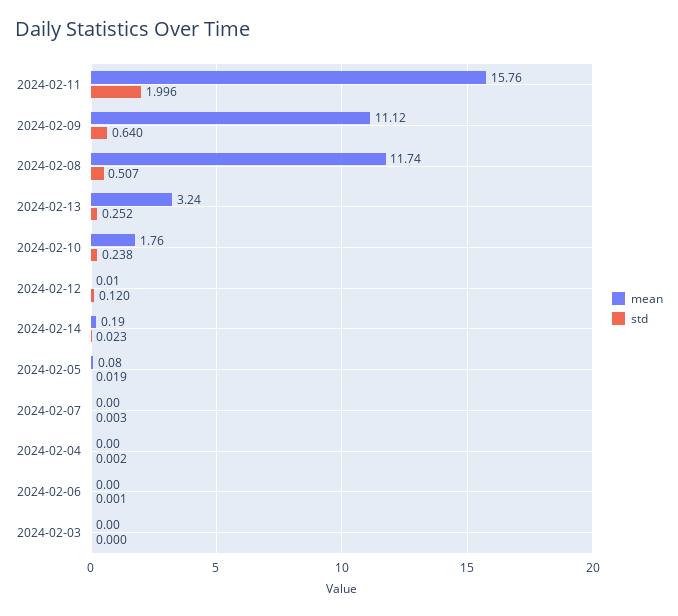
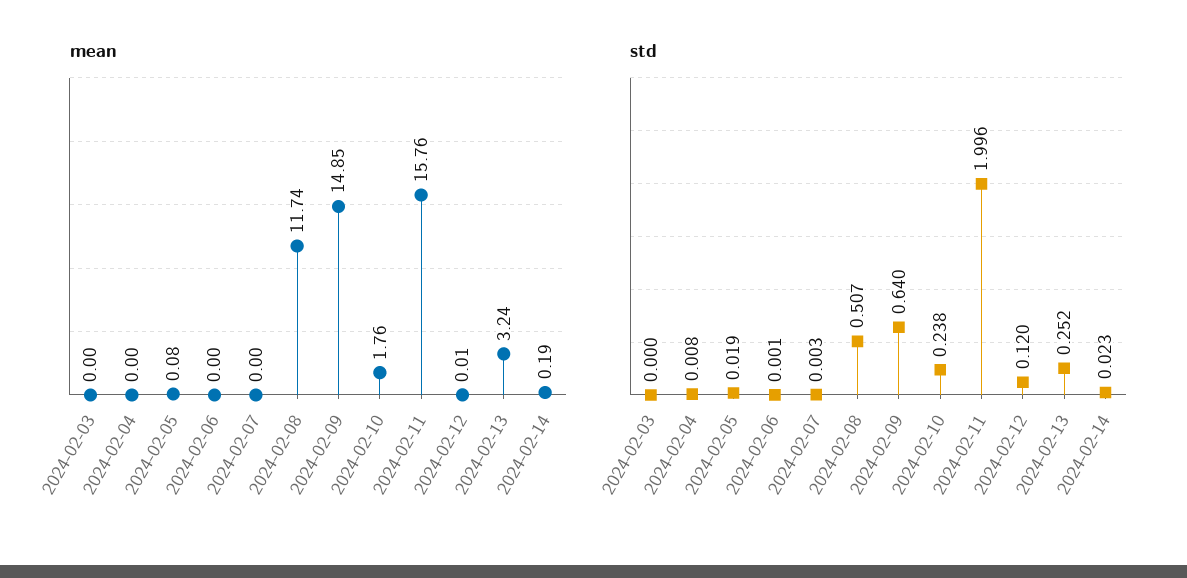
mean, 2024-02-09: 11.12 -> 14.85
std, 2024-02-04: 0.002 -> 0.008

